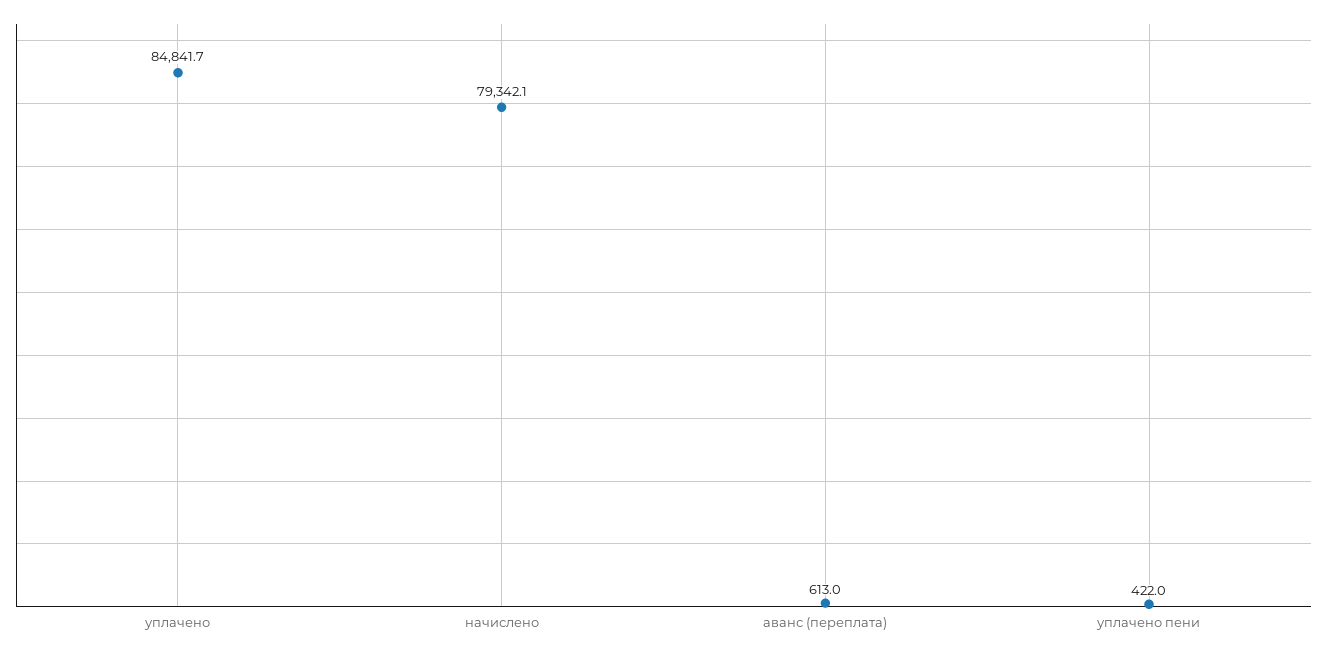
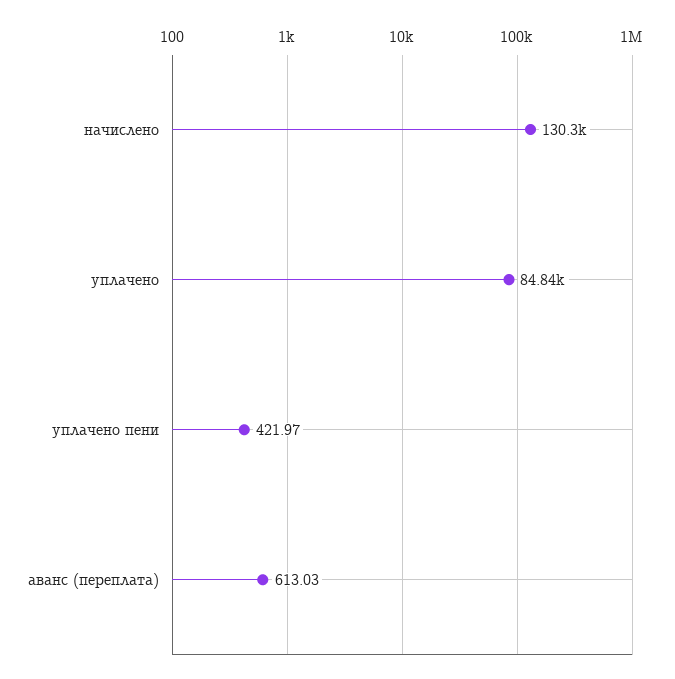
начислено: 79342.1 -> 130300

